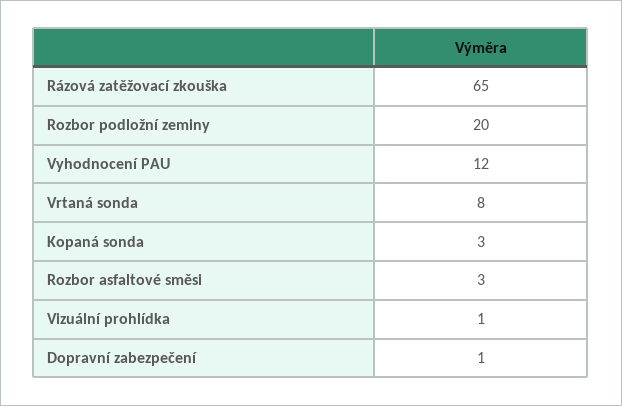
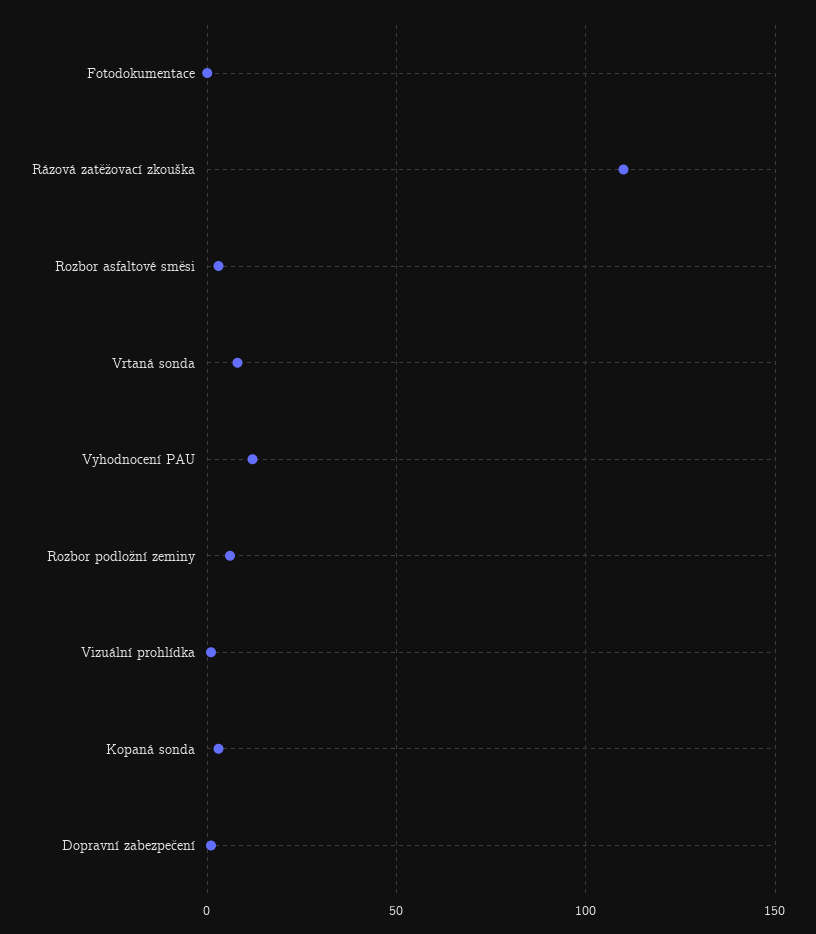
Rázová zatěžovací zkouška: 65 -> 110
Rozbor podložní zeminy: 20 -> 5
Fotodokumentace: none -> 0

